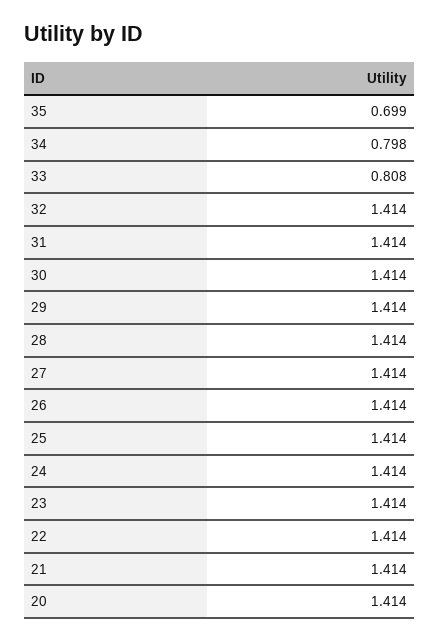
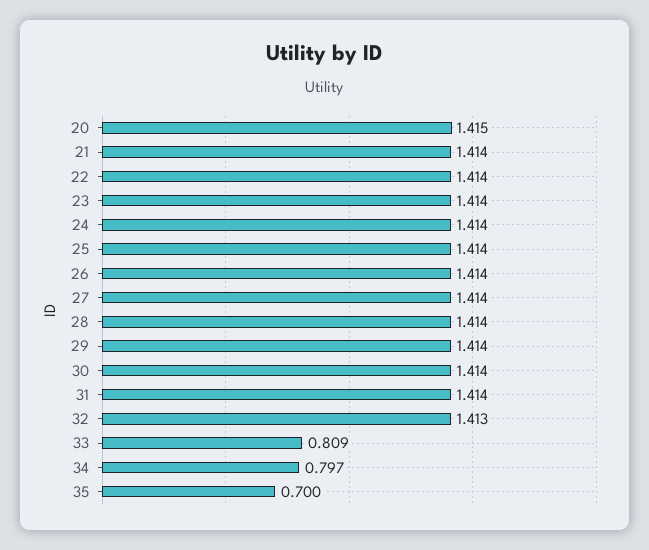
35: 0.699 -> 0.7
34: 0.798 -> 0.797
33: 0.808 -> 0.809
32: 1.414 -> 1.413
20: 1.414 -> 1.415

